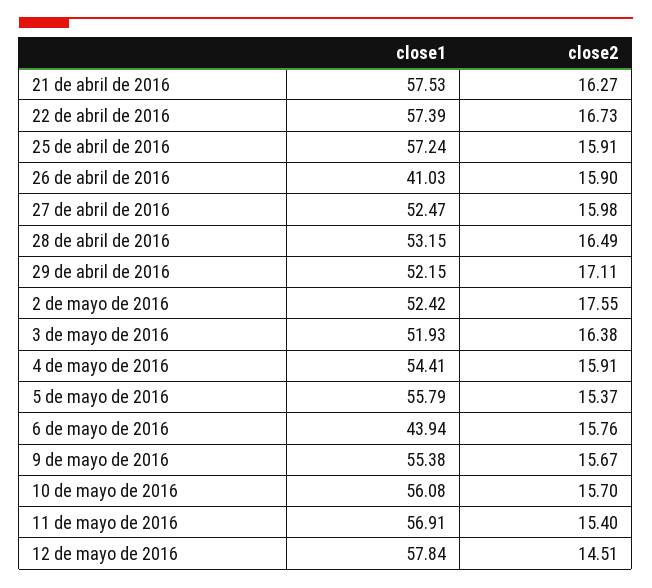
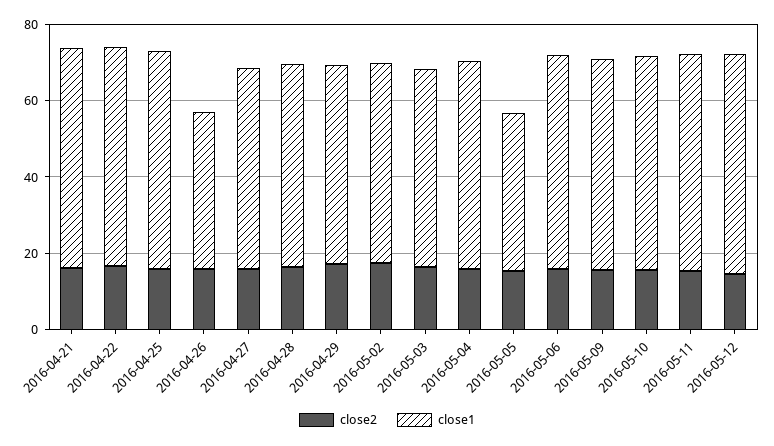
close1, 5 de mayo de 2016: 55.79 -> 40
close1, 6 de mayo de 2016: 43.94 -> 55

